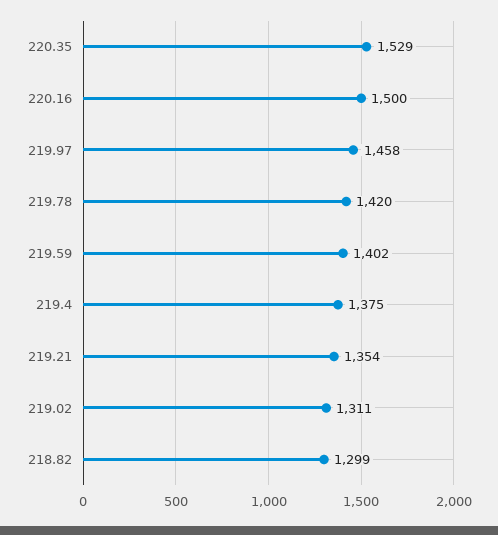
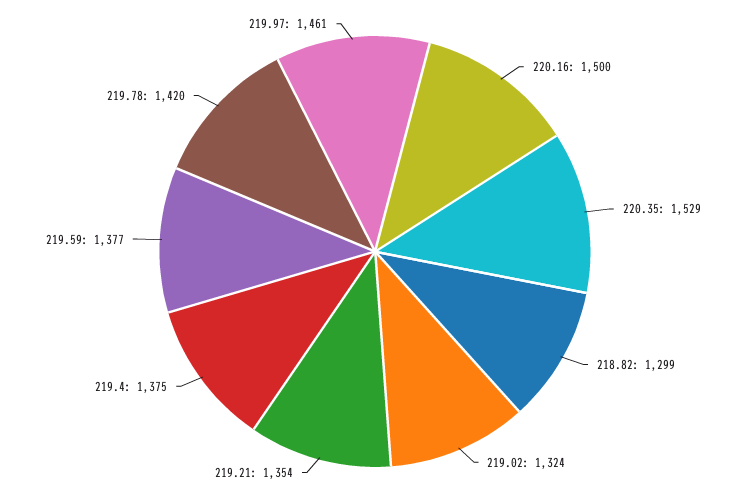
219.97: 1458 -> 1461
219.59: 1402 -> 1377
219.02: 1311 -> 1324

